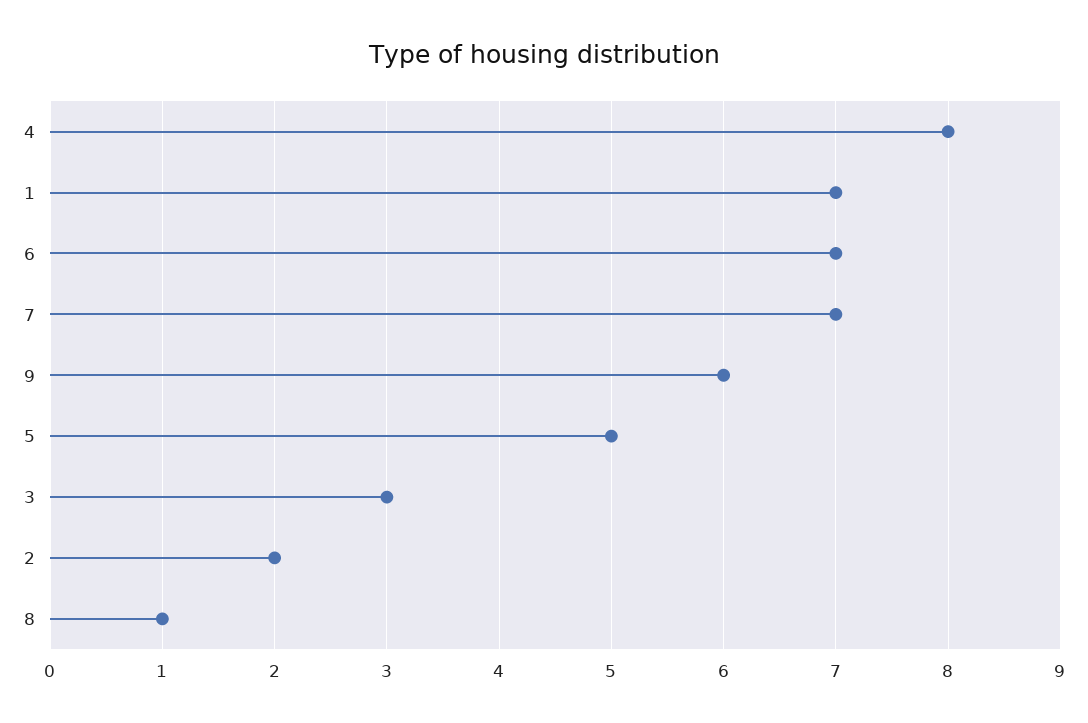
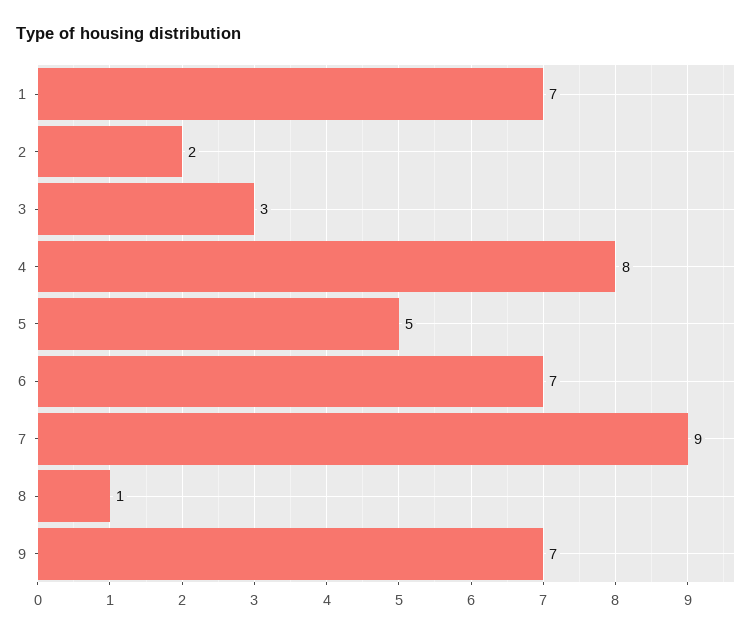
7: 7 -> 9
9: 6 -> 7

